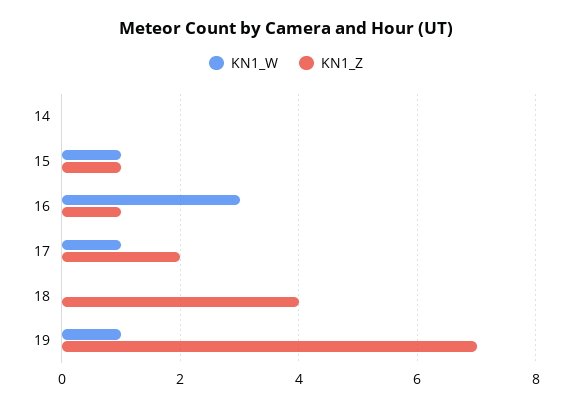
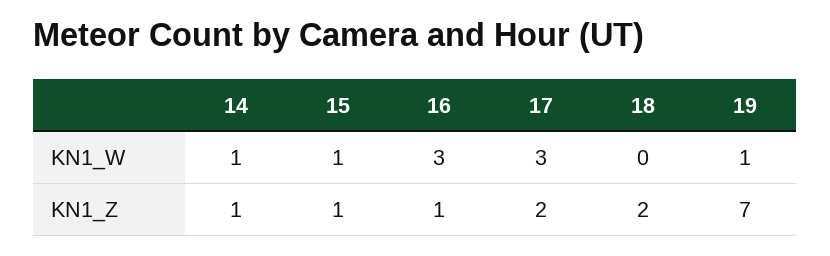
KN1_W, 14: 0 -> 1
KN1_Z, 14: 0 -> 1
KN1_W, 17: 1 -> 3
KN1_Z, 18: 4 -> 2

